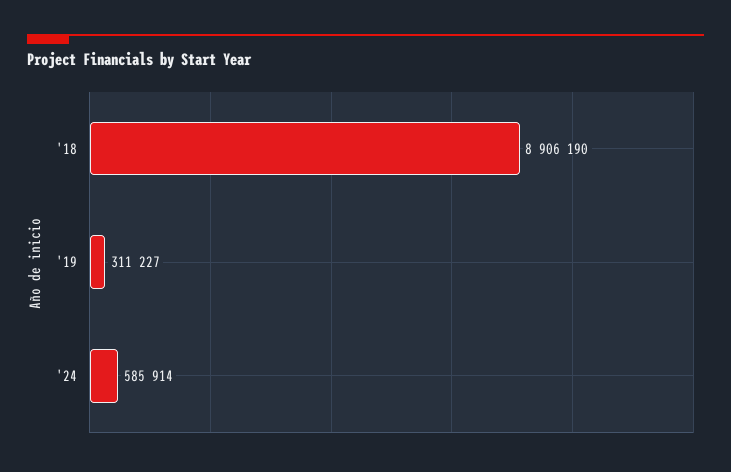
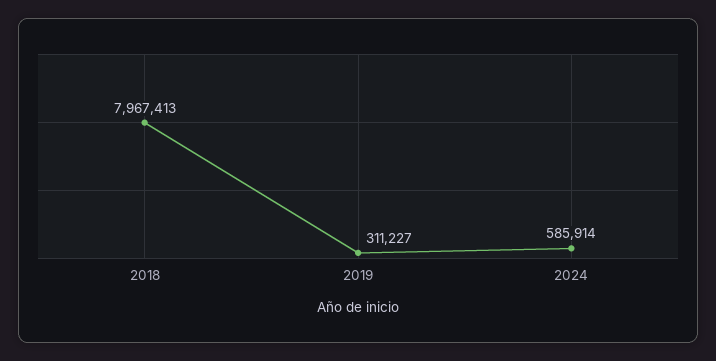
'18: 8906190 -> 7967413

